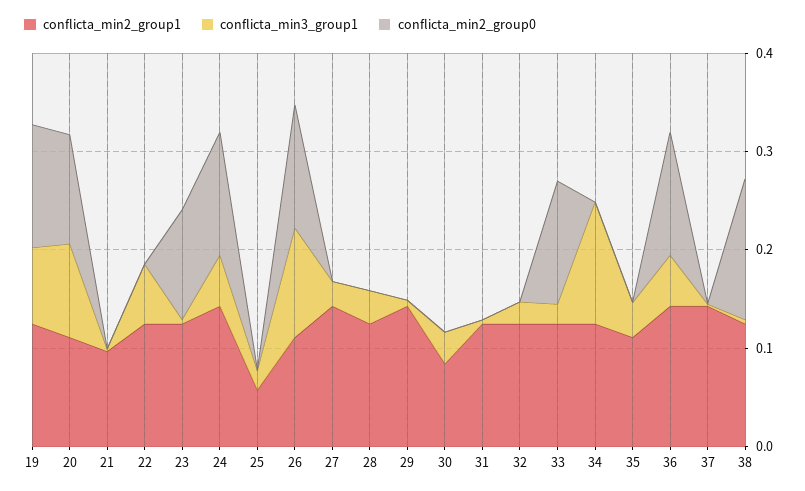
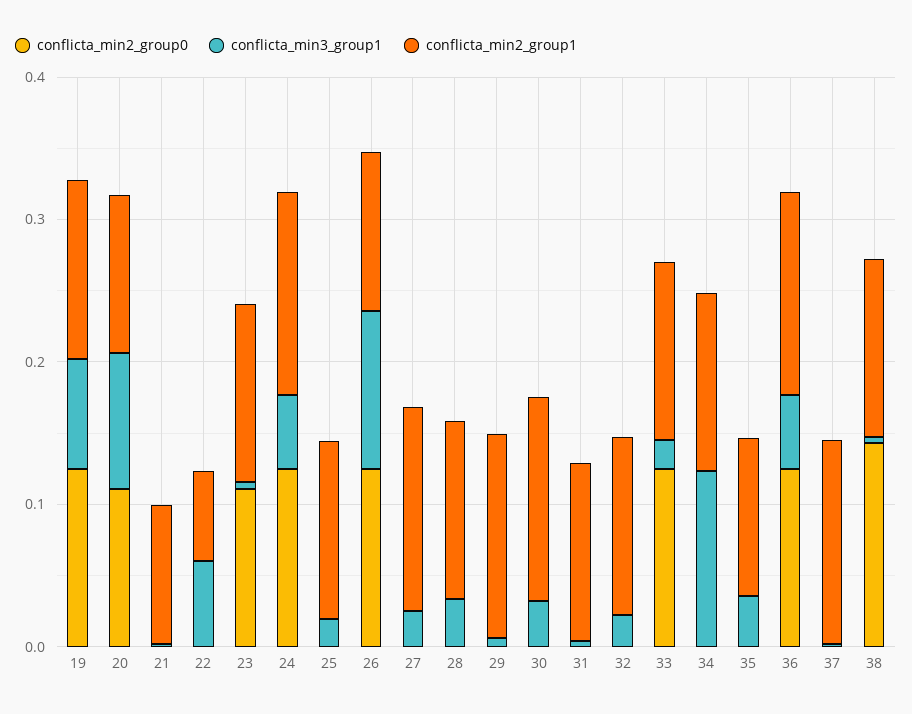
conflicta_min2_group1, 22: 0.12 -> 0.06
conflicta_min2_group1, 25: 0.06 -> 0.12
conflicta_min2_group1, 30: 0.08 -> 0.14

